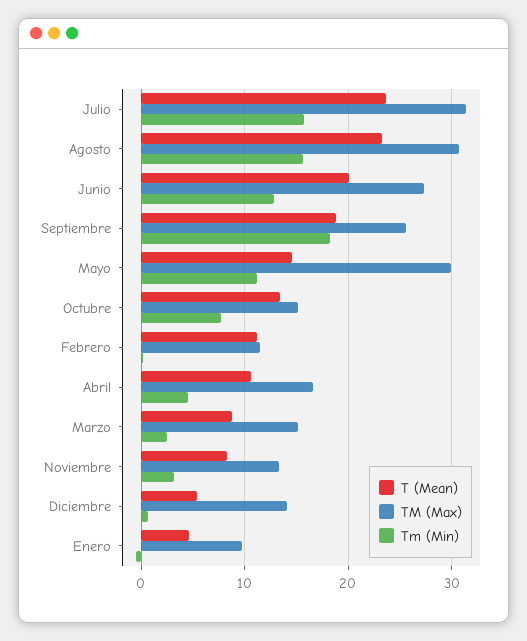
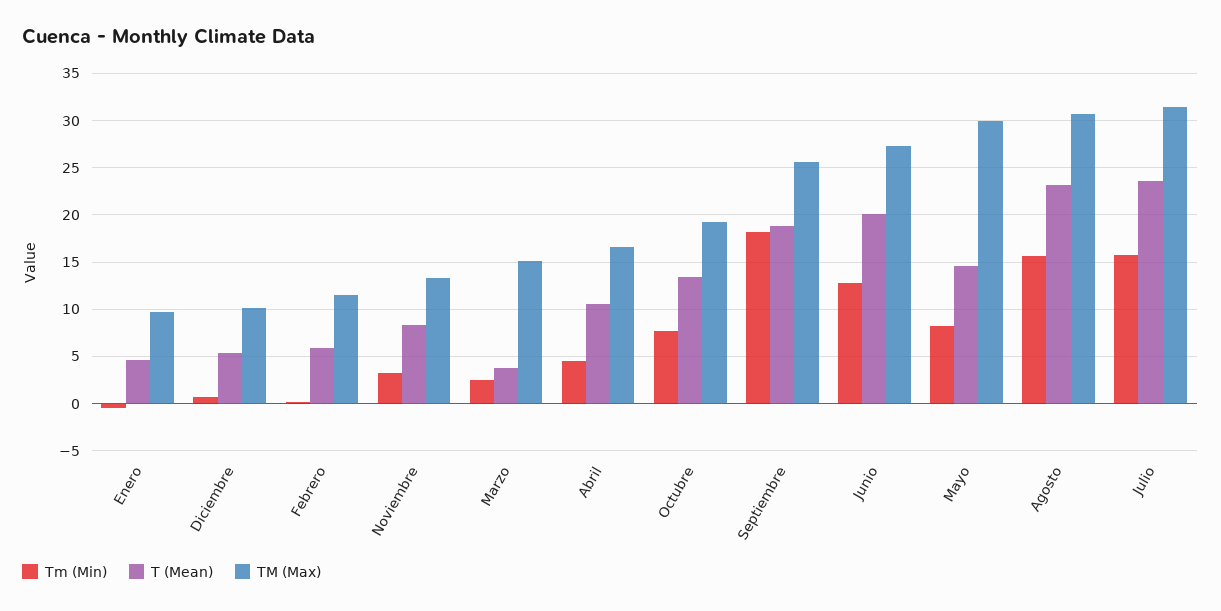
Tm (Min), Mayo: 11 -> 8
TM (Max), Octubre: 15 -> 19
T (Mean), Febrero: 11 -> 6
T (Mean), Marzo: 9 -> 4
TM (Max), Diciembre: 14 -> 10

